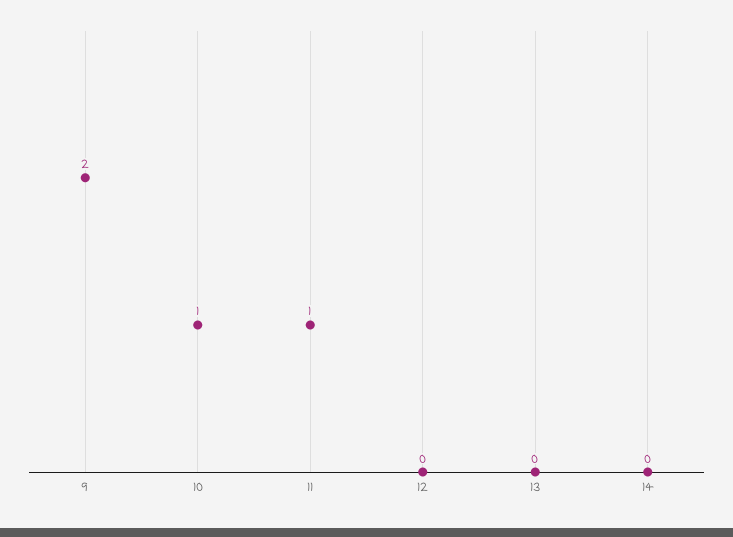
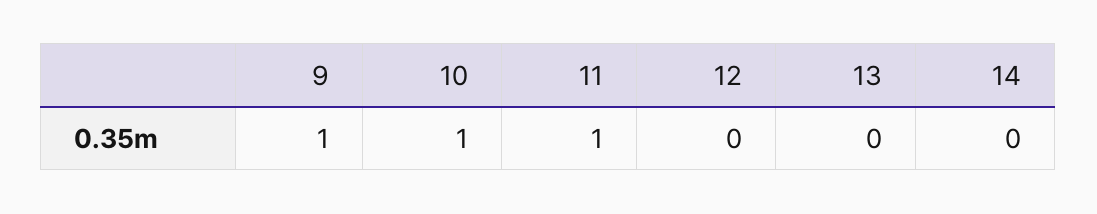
9: 2 -> 1

